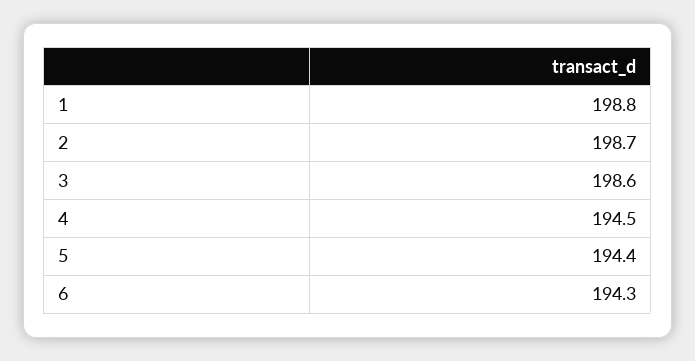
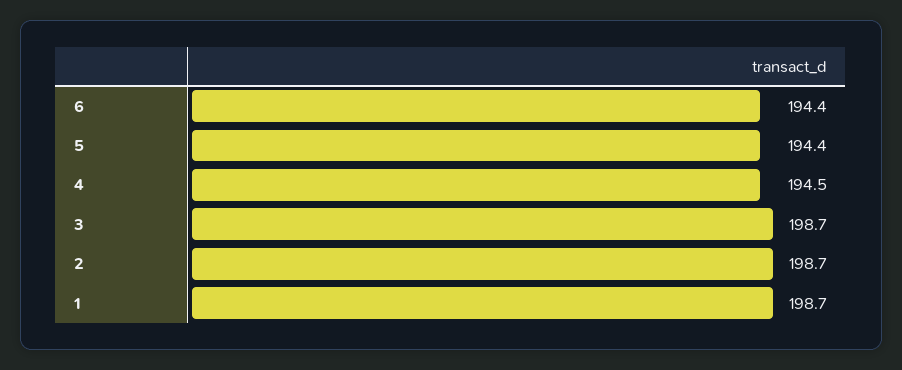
1: 198.8 -> 198.7
3: 198.6 -> 198.7
6: 194.3 -> 194.4

